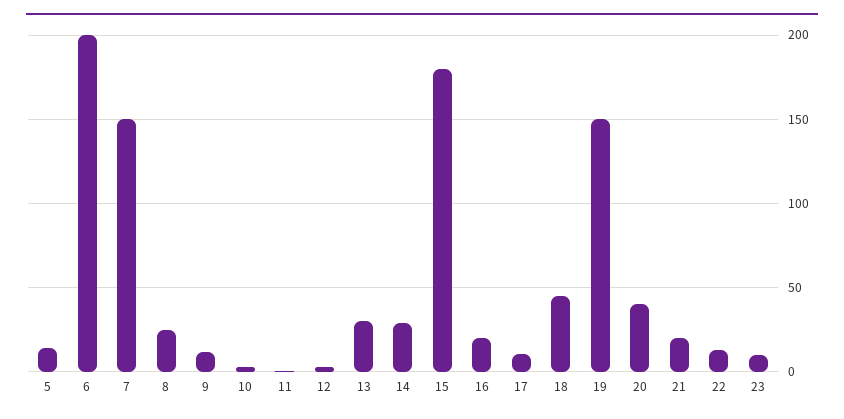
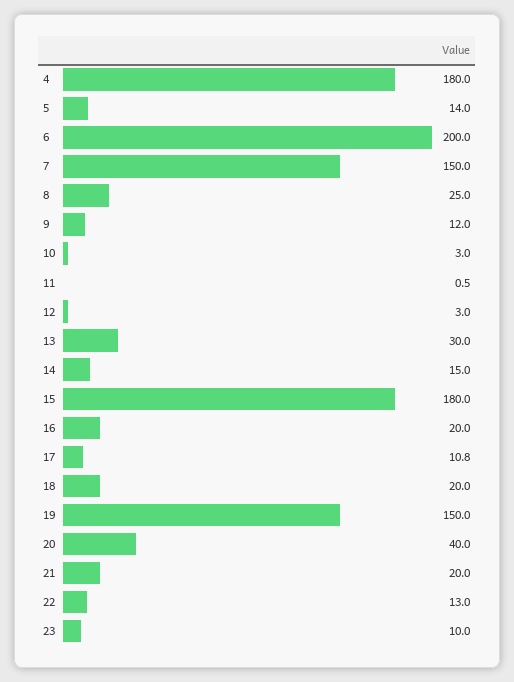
14: 30 -> 15
18: 45 -> 20
4: none -> 180

